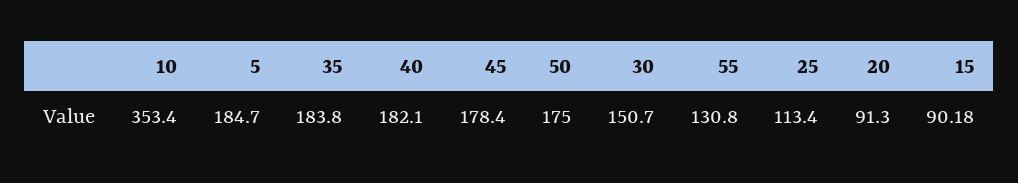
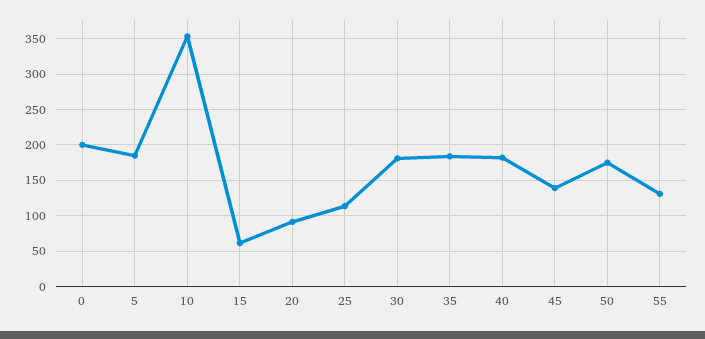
45: 178.4 -> 140
30: 150.7 -> 180
15: 90.18 -> 60
0: none -> 200

